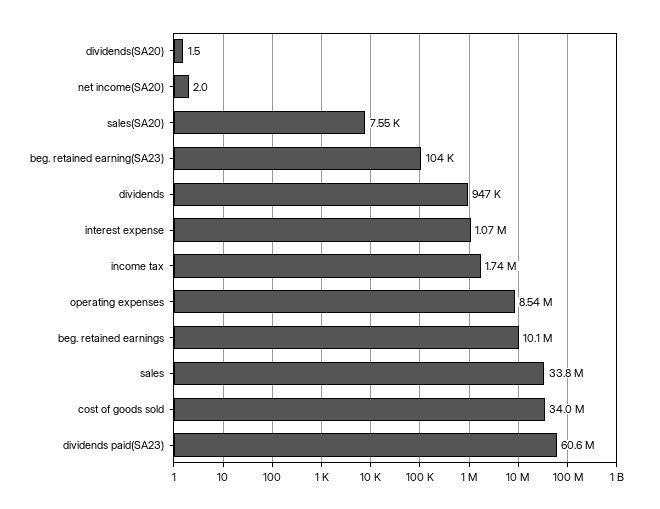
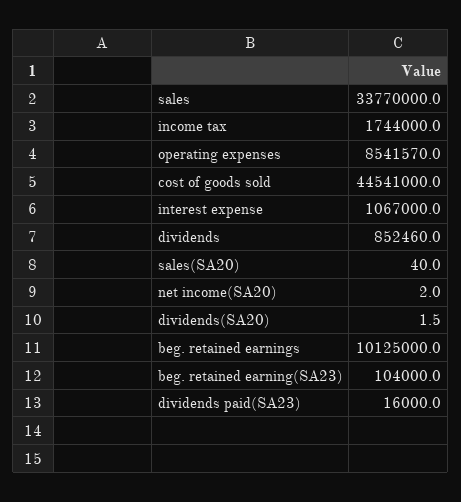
sales(SA20): 7550 -> 40
dividends: 947000 -> 852460
cost of goods sold: 34000000 -> 44541000
dividends paid(SA23): 60600000 -> 16000

